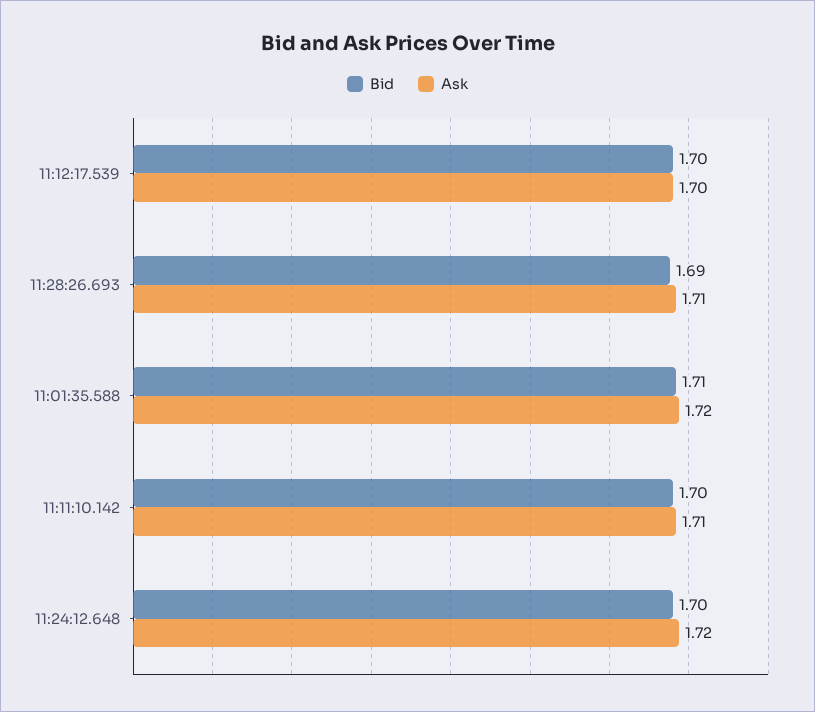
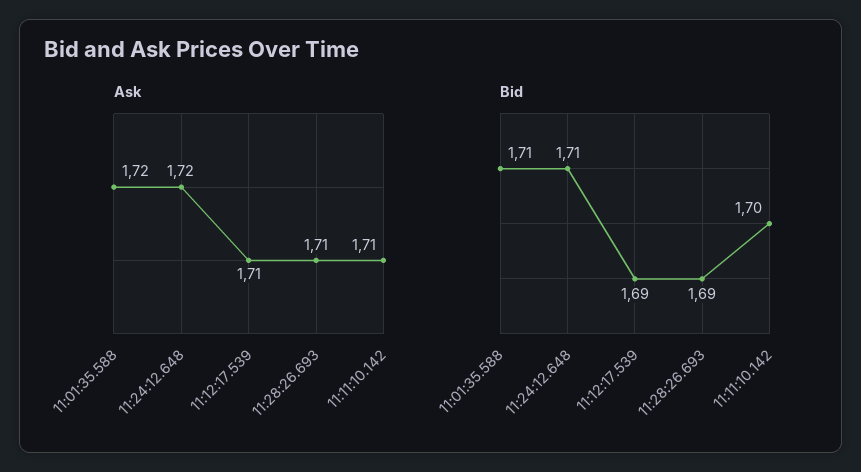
Bid, 11:12:17.539: 1.7 -> 1.69
Ask, 11:12:17.539: 1.7 -> 1.71
Bid, 11:24:12.648: 1.7 -> 1.71

